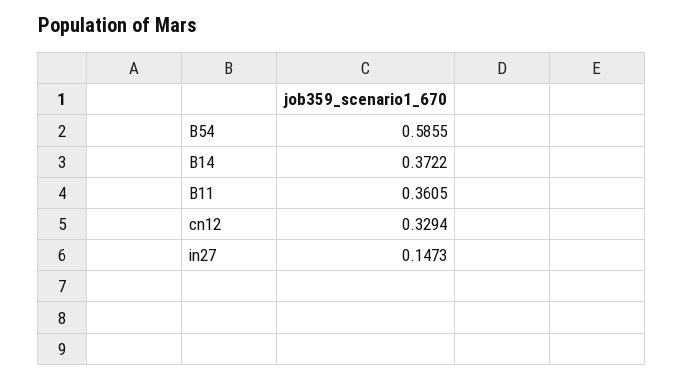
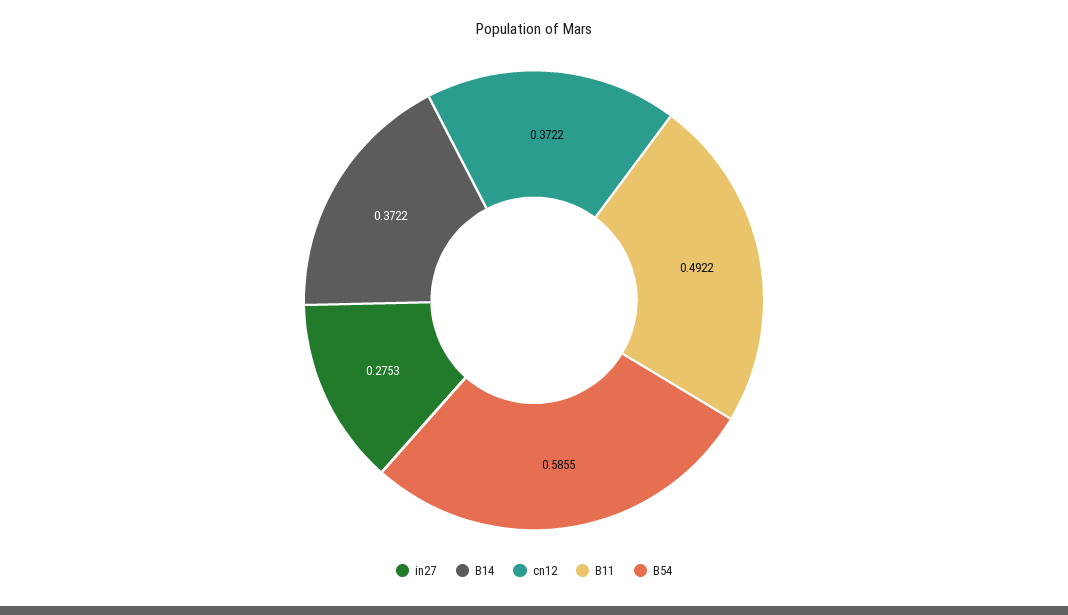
B11: 0.3605 -> 0.4922
cn12: 0.3294 -> 0.3722
in27: 0.1473 -> 0.2753

